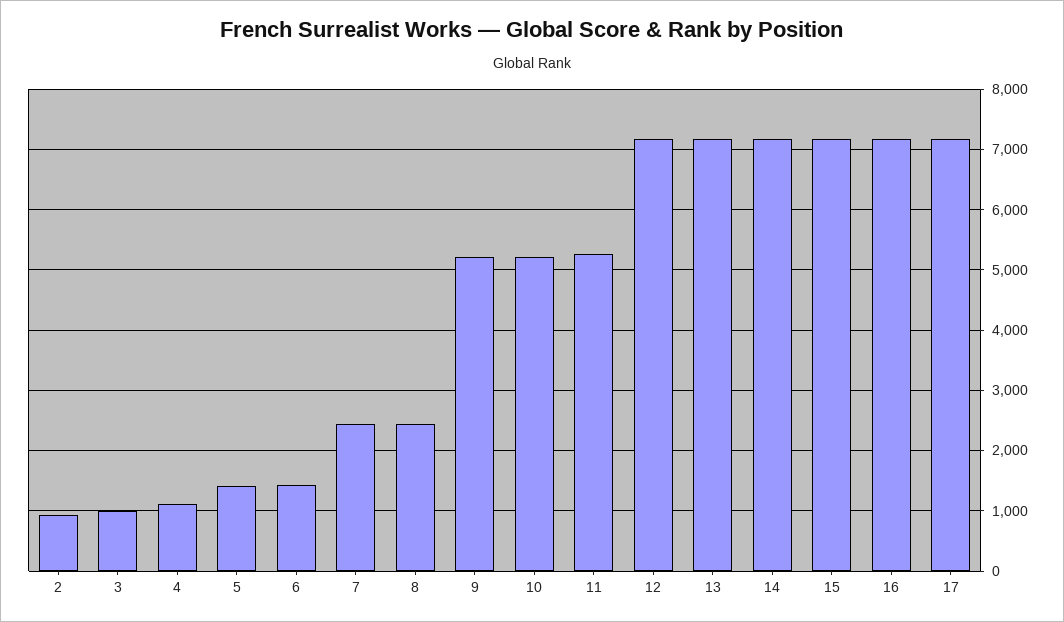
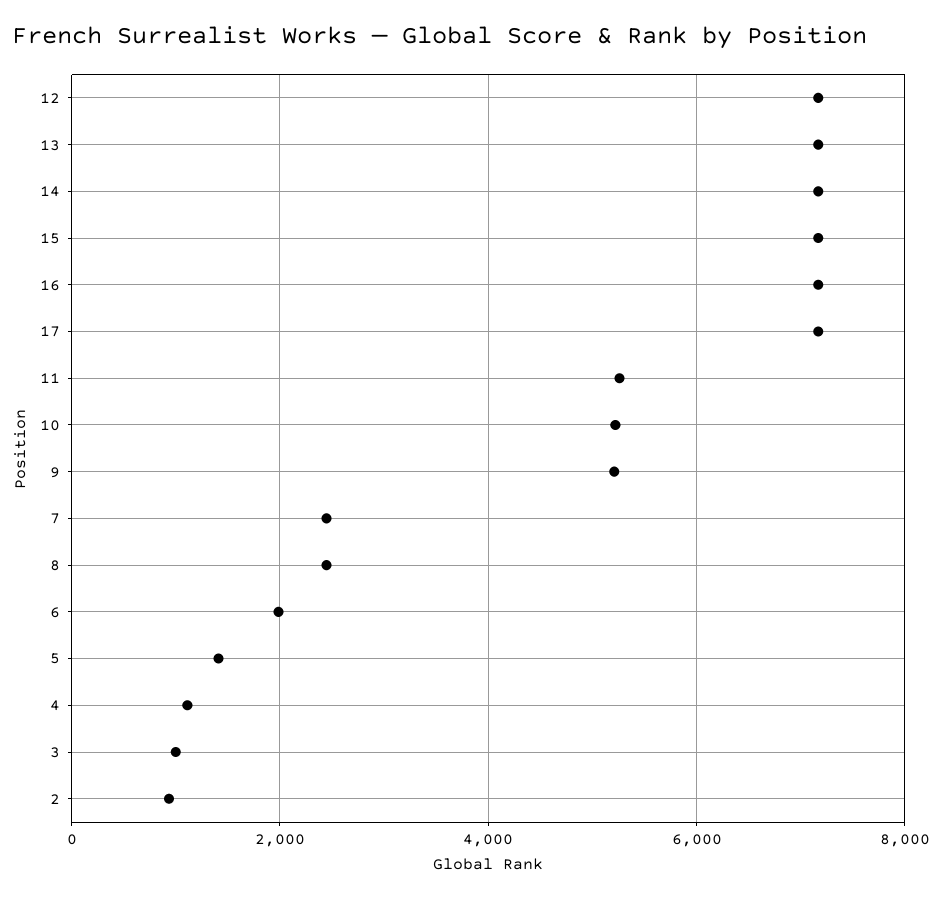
6: 1400 -> 2000

